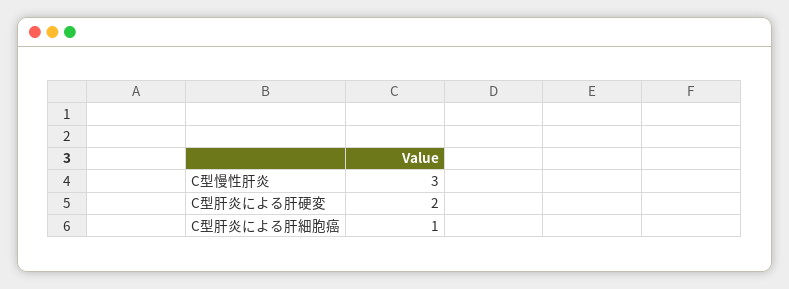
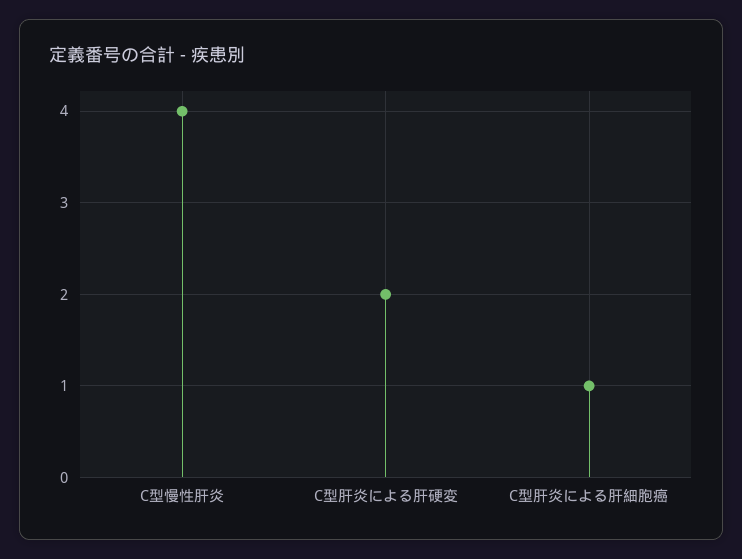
C型慢性肝炎: 3 -> 4

